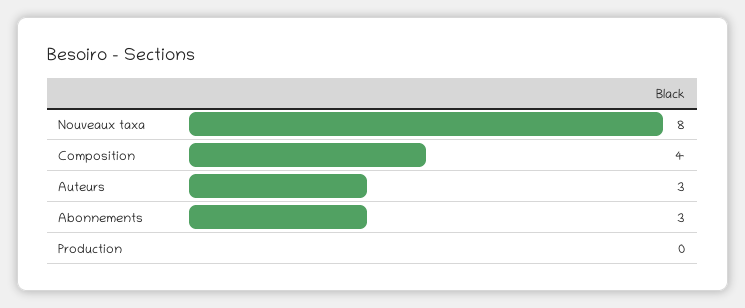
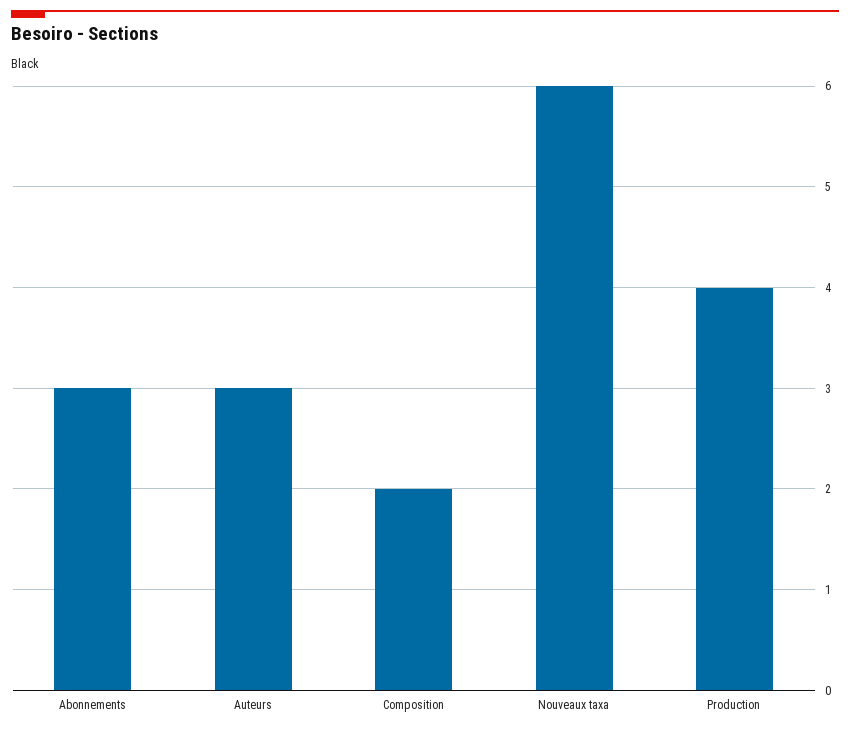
Nouveaux taxa: 8 -> 6
Composition: 4 -> 2
Production: 0 -> 4

